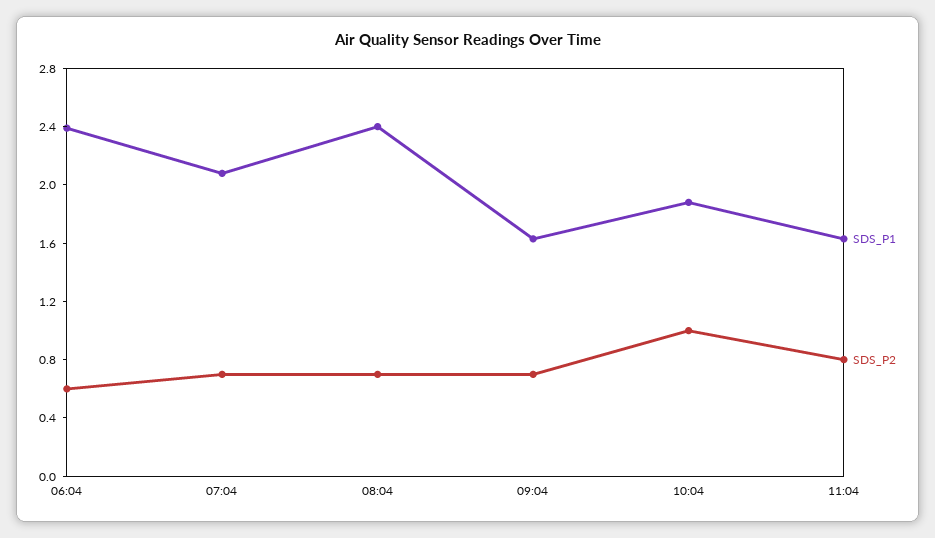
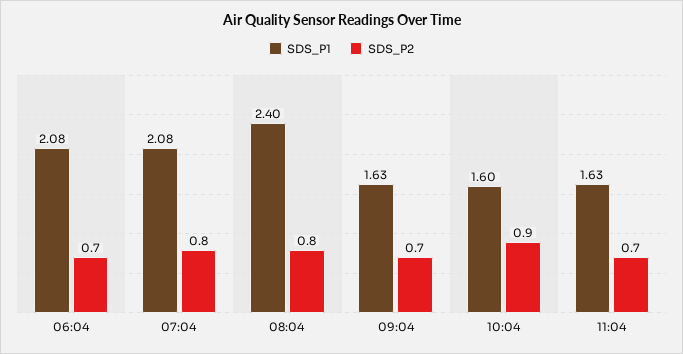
SDS_P1, 06:04: 2.4 -> 2.08
SDS_P2, 06:04: 0.6 -> 0.7
SDS_P2, 07:04: 0.7 -> 0.8
SDS_P2, 08:04: 0.7 -> 0.8
SDS_P1, 10:04: 1.9 -> 1.6
SDS_P2, 10:04: 1 -> 0.9
SDS_P2, 11:04: 0.8 -> 0.7

